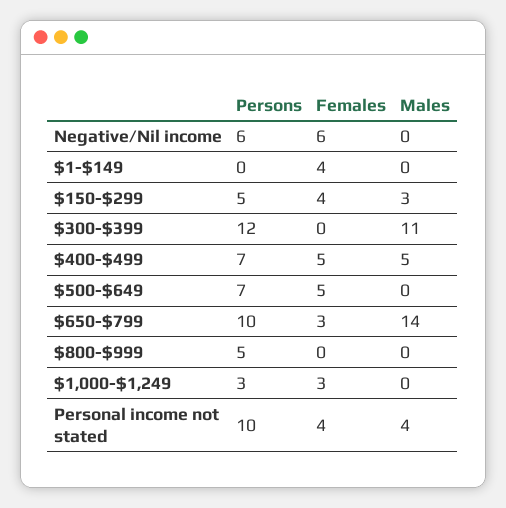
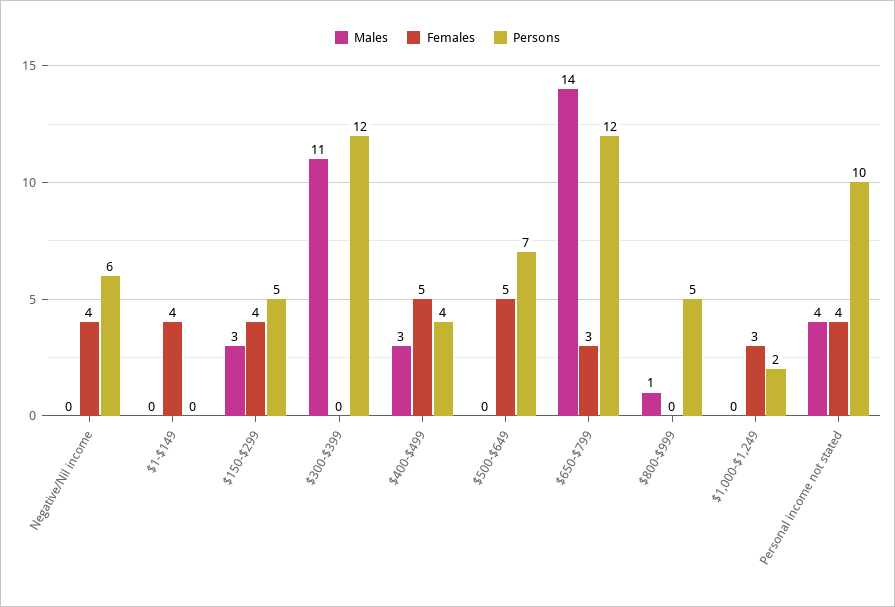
Females, Negative/Nil income: 6 -> 4
Persons, $400-$499: 7 -> 4
Males, $400-$499: 5 -> 3
Persons, $650-$799: 10 -> 12
Males, $800-$999: 0 -> 1
Persons, $1,000-$1,249: 3 -> 2

